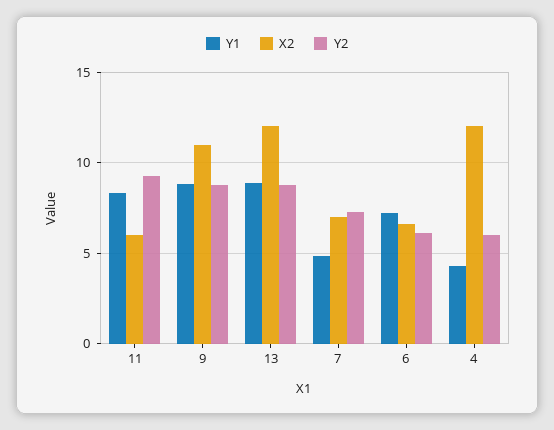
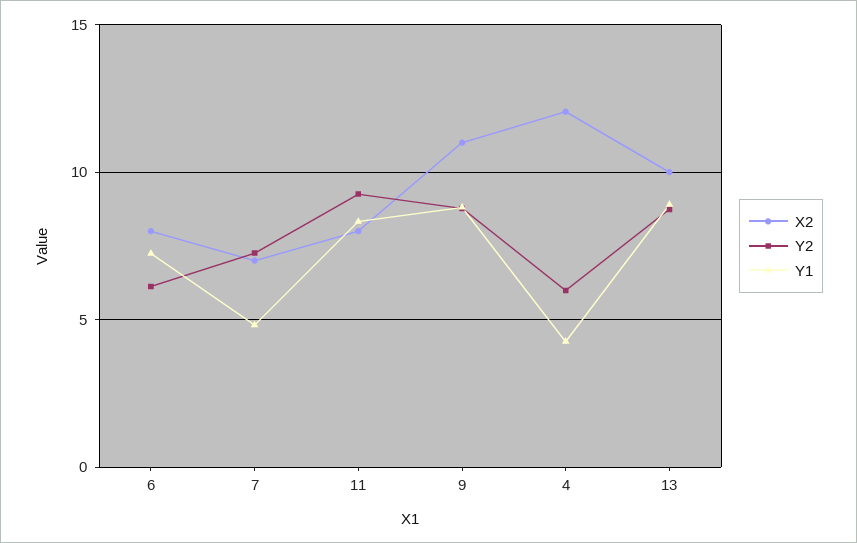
X2, 11: 6 -> 8
X2, 13: 12 -> 10
X2, 6: 6.5 -> 8

